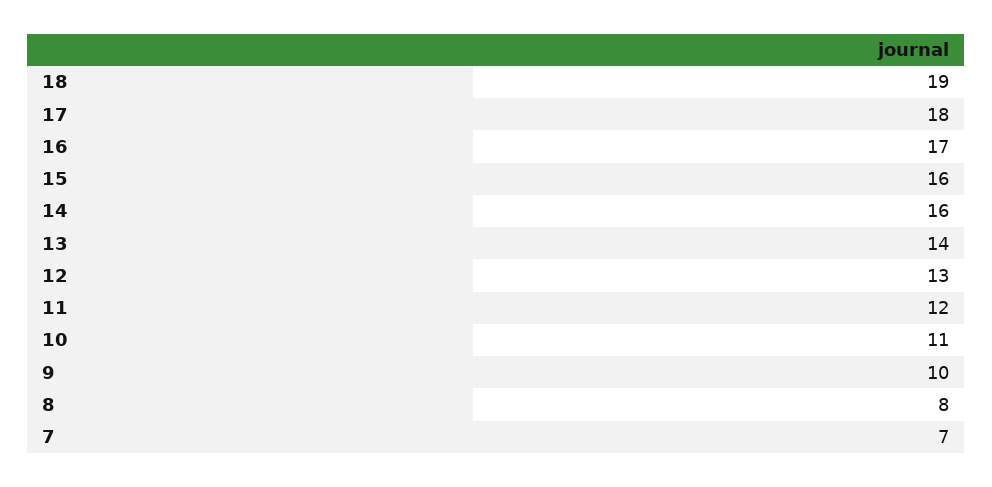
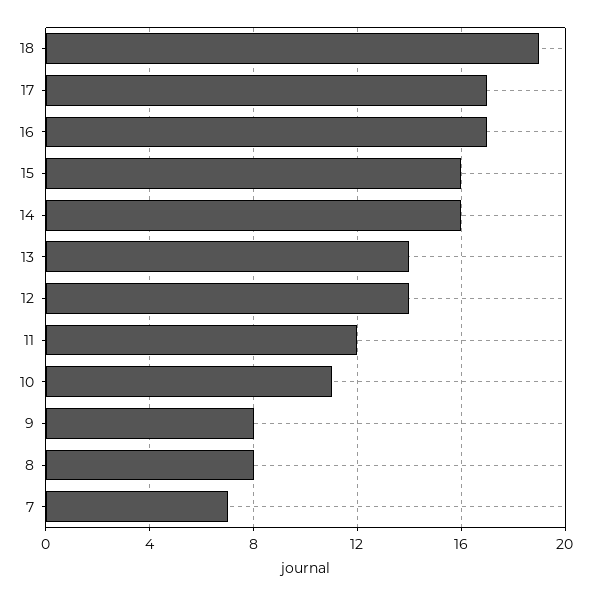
17: 18 -> 17
12: 13 -> 14
9: 10 -> 8

